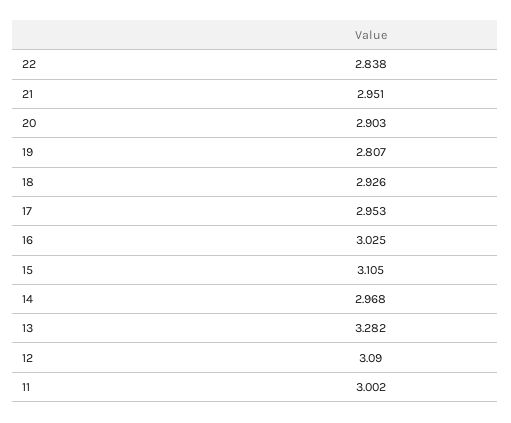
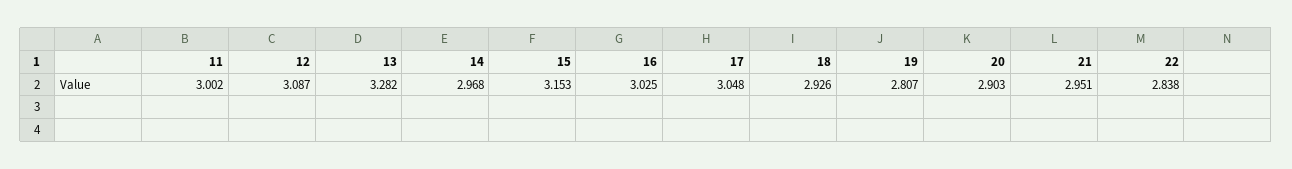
17: 2.953 -> 3.048
15: 3.105 -> 3.153
12: 3.09 -> 3.087

